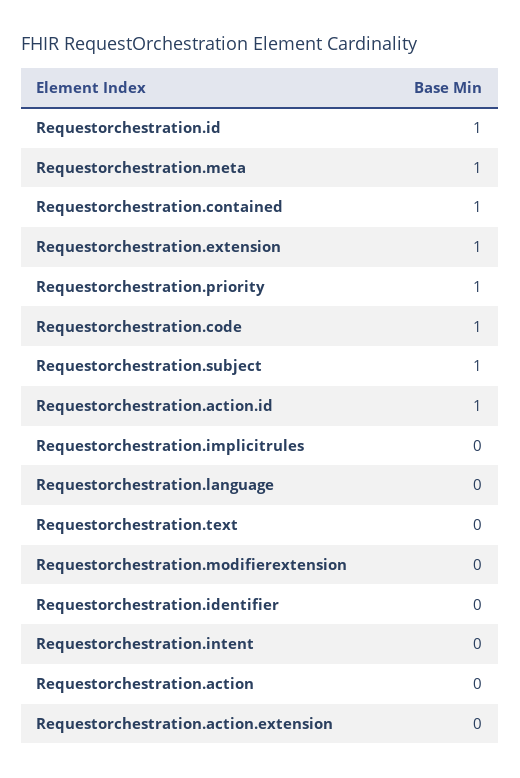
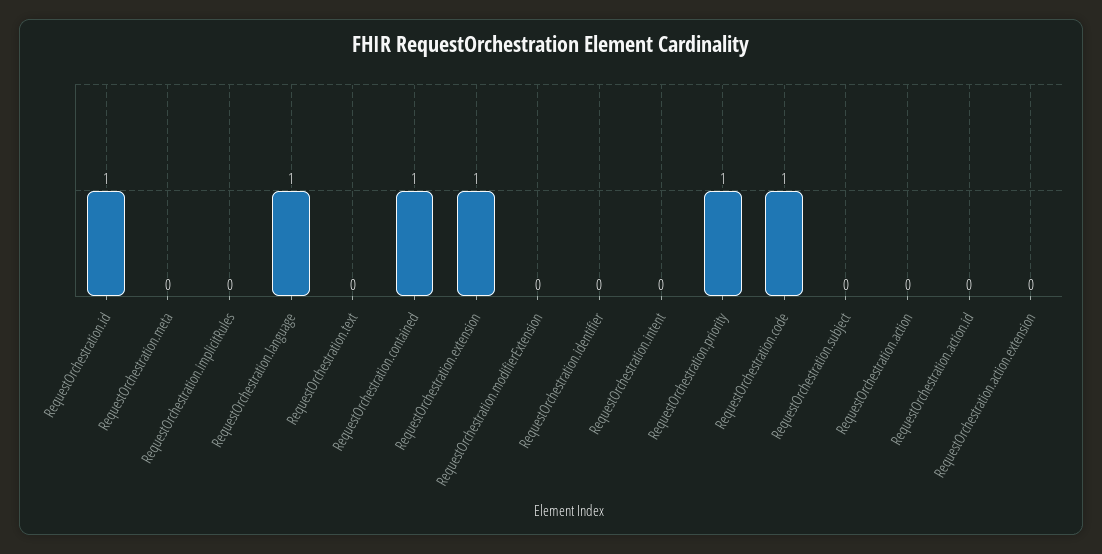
Requestorchestration.meta: 1 -> 0
Requestorchestration.subject: 1 -> 0
Requestorchestration.action.id: 1 -> 0
Requestorchestration.language: 0 -> 1

